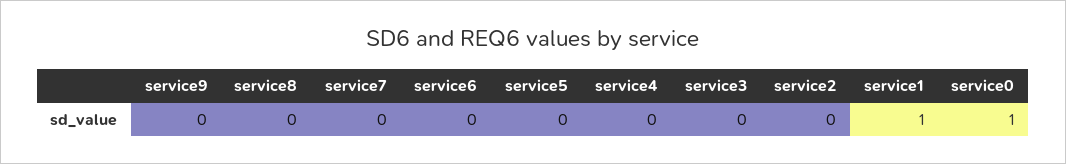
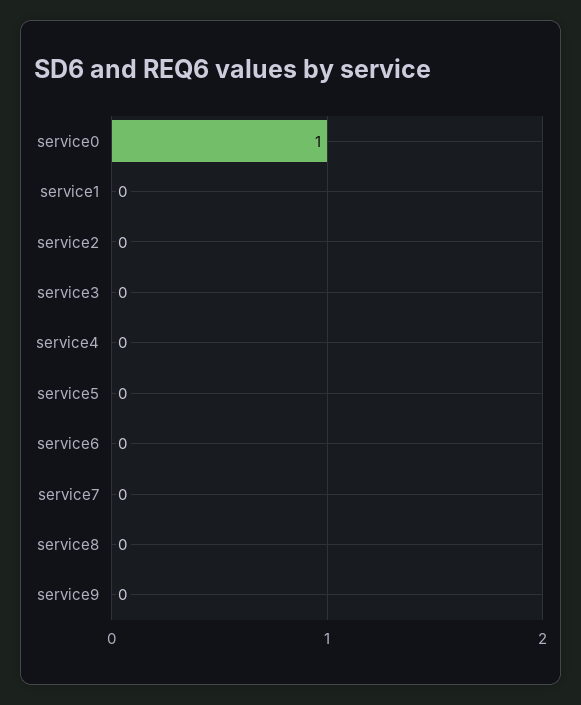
service1: 1 -> 0

